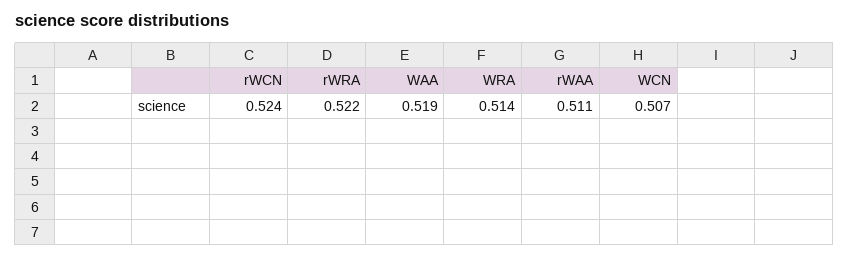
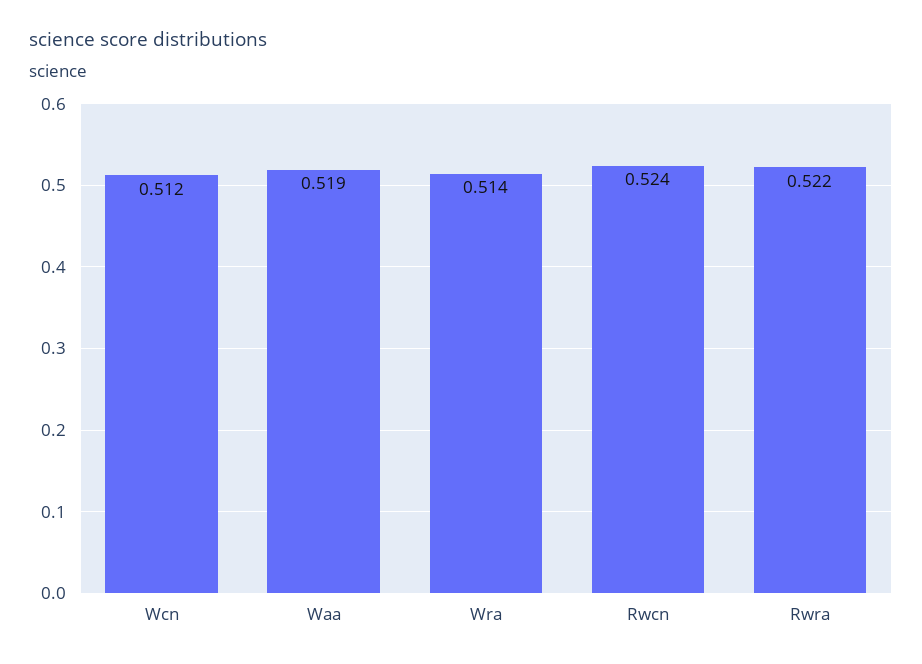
rWAA: 0.511 -> none
WCN: 0.507 -> 0.512

